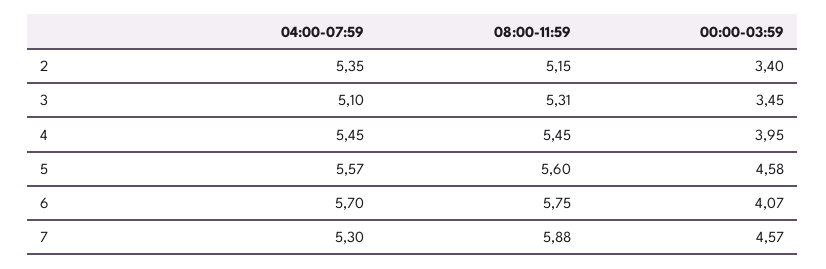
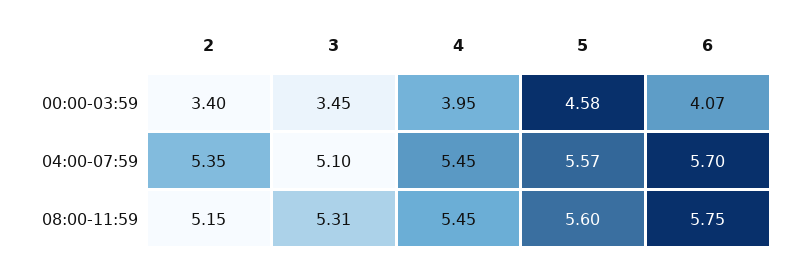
04:00-07:59, 7: 5.3 -> none
08:00-11:59, 7: 5.88 -> none
00:00-03:59, 7: 4.57 -> none

